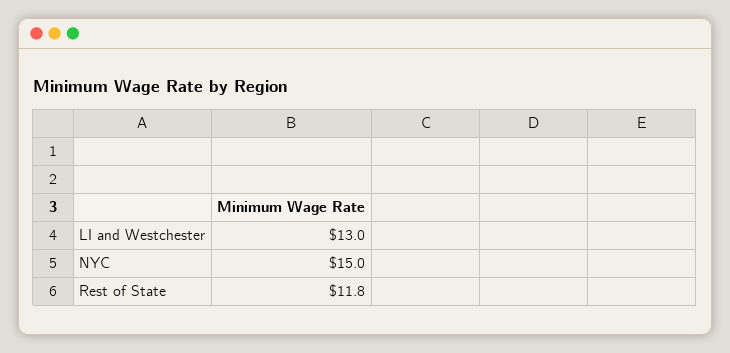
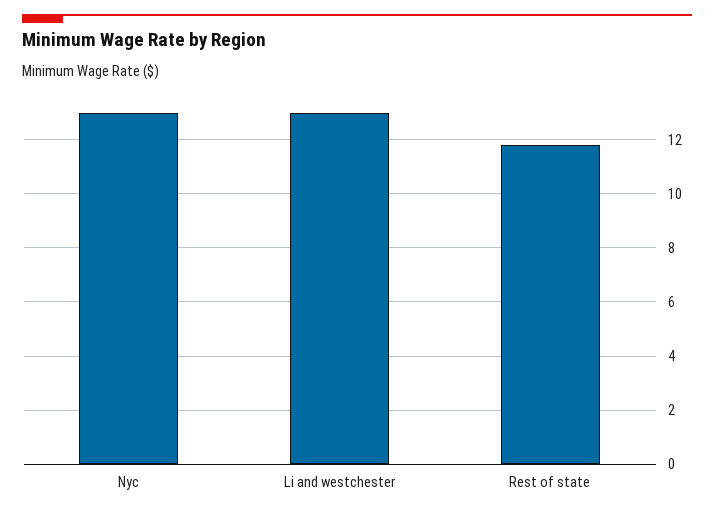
NYC: 15 -> 13

